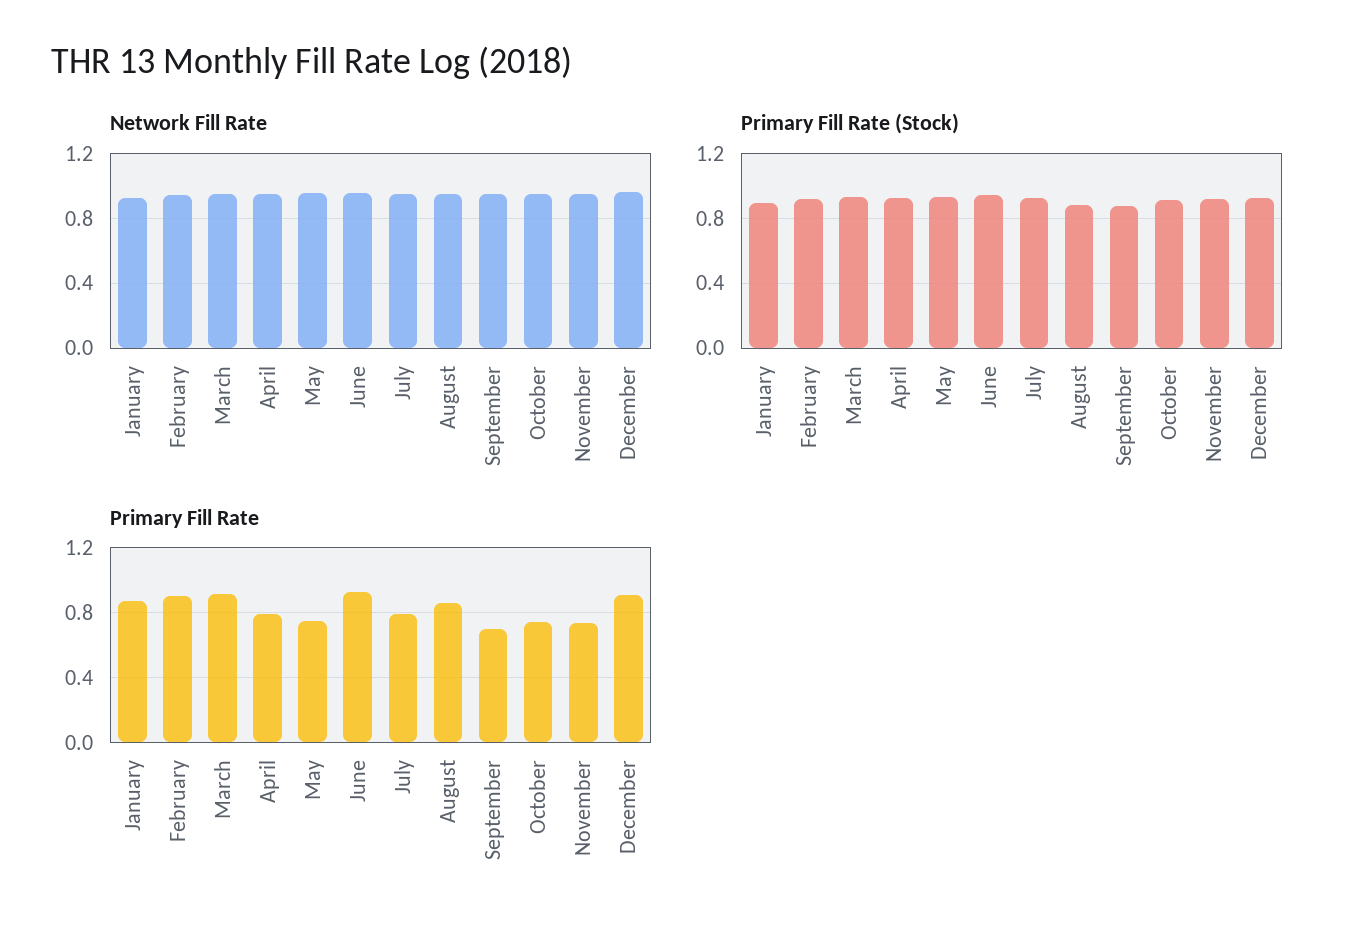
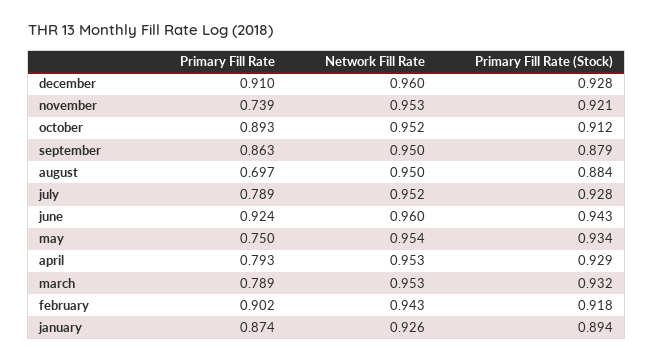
Primary Fill Rate, March: 0.9 -> 0.789
Primary Fill Rate, August: 0.85 -> 0.697
Primary Fill Rate, September: 0.7 -> 0.863
Primary Fill Rate, October: 0.75 -> 0.893

